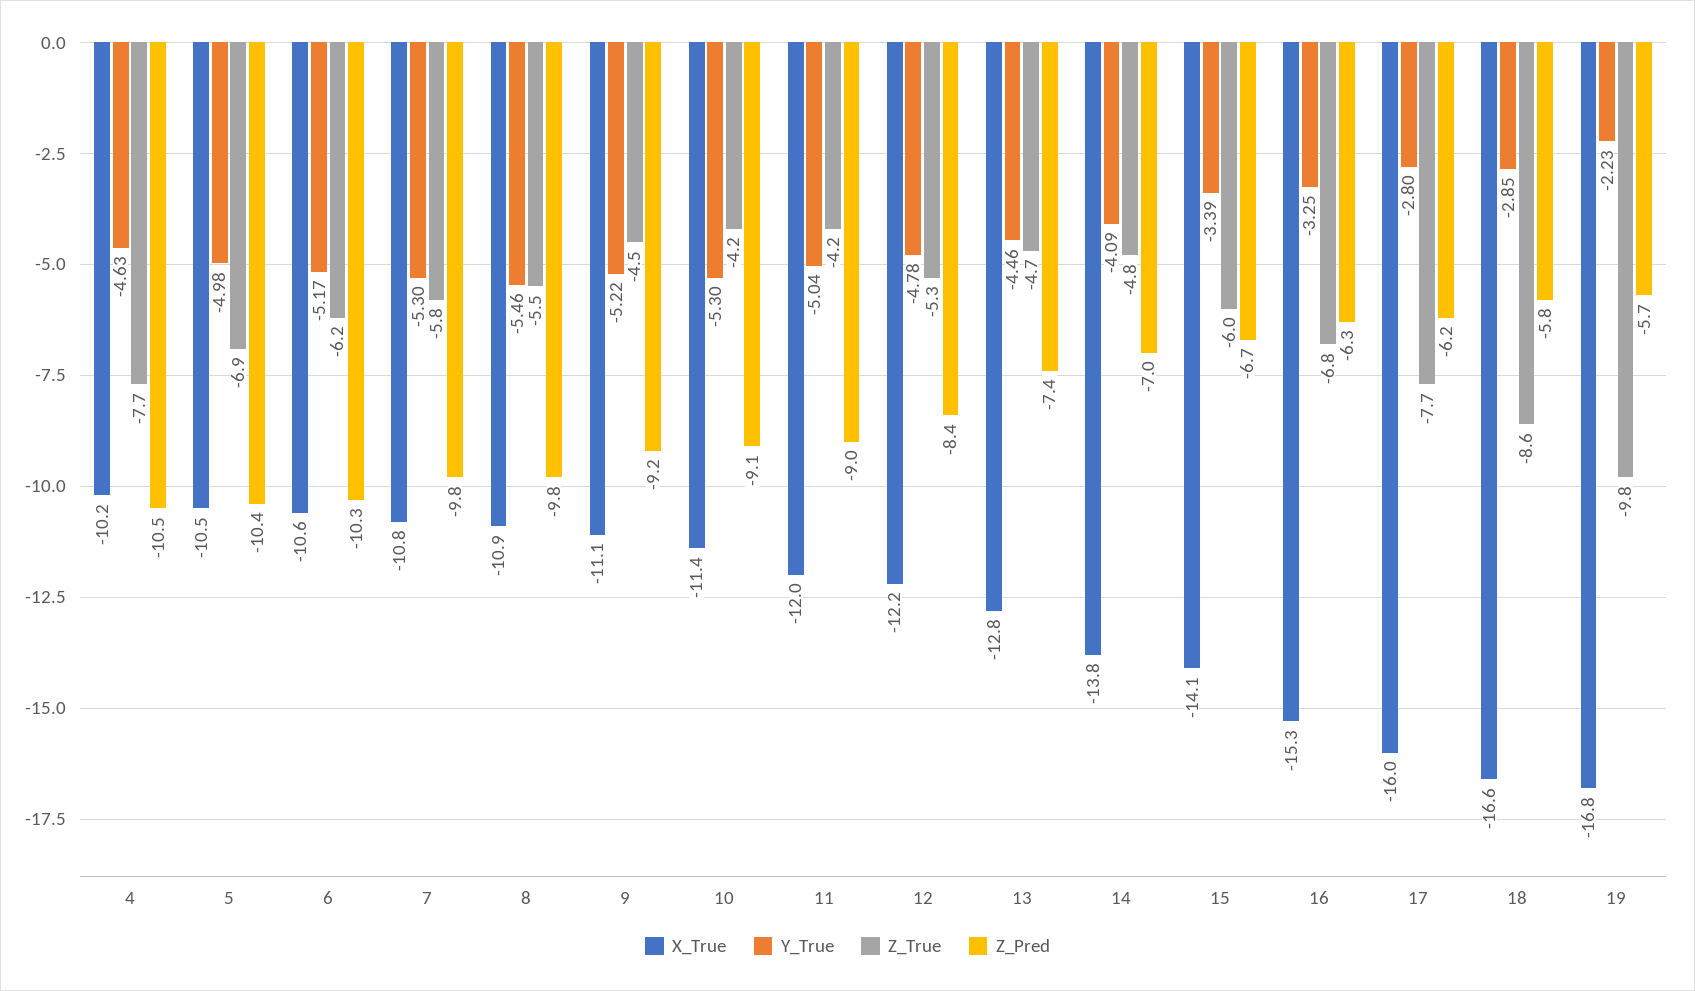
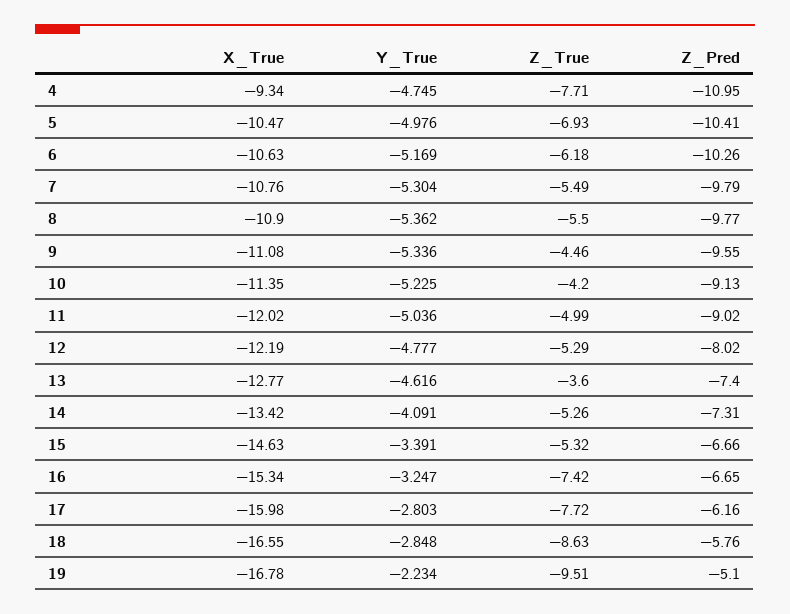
X_True, 4: -10.2 -> -9.34
Y_True, 4: -4.63 -> -4.745
Z_Pred, 4: -10.5 -> -10.95
Z_True, 7: -5.8 -> -5.49
Y_True, 8: -5.46 -> -5.362
Y_True, 9: -5.22 -> -5.336
Z_Pred, 9: -9.2 -> -9.55
Y_True, 10: -5.3 -> -5.225
Z_True, 11: -4.2 -> -4.99
Z_Pred, 12: -8.4 -> -8.02
Y_True, 13: -4.46 -> -4.616
Z_True, 13: -4.7 -> -3.6
X_True, 14: -13.8 -> -13.42
Z_True, 14: -4.8 -> -5.26
Z_Pred, 14: -7 -> -7.31
X_True, 15: -14.1 -> -14.63
Z_True, 15: -6 -> -5.32
Z_True, 16: -6.8 -> -7.42
Z_Pred, 16: -6.3 -> -6.65
Z_True, 19: -9.8 -> -9.51
Z_Pred, 19: -5.7 -> -5.1

